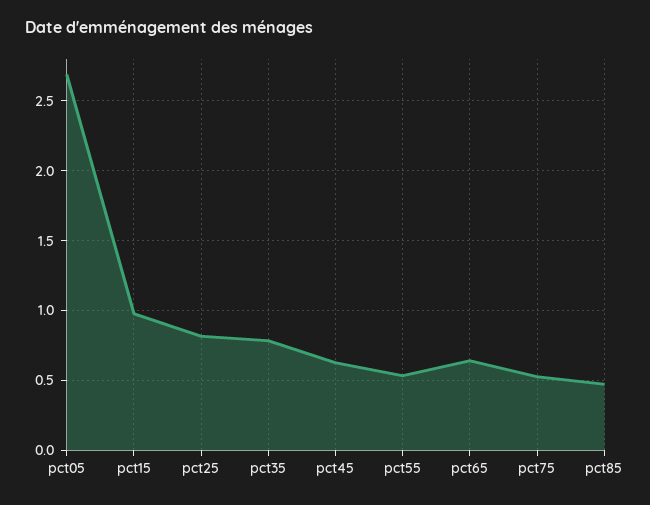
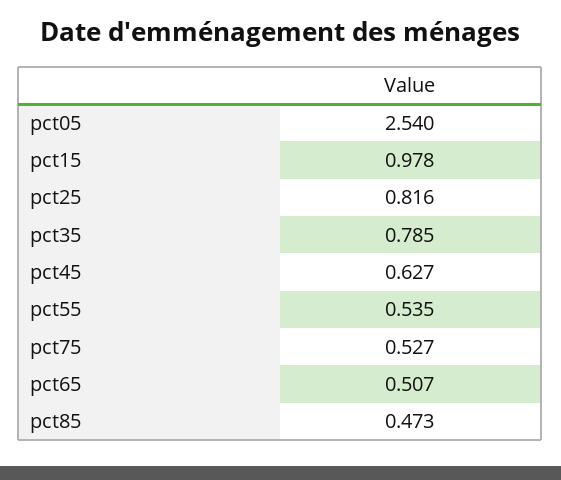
pct05: 2.7 -> 2.54
pct65: 0.65 -> 0.507

